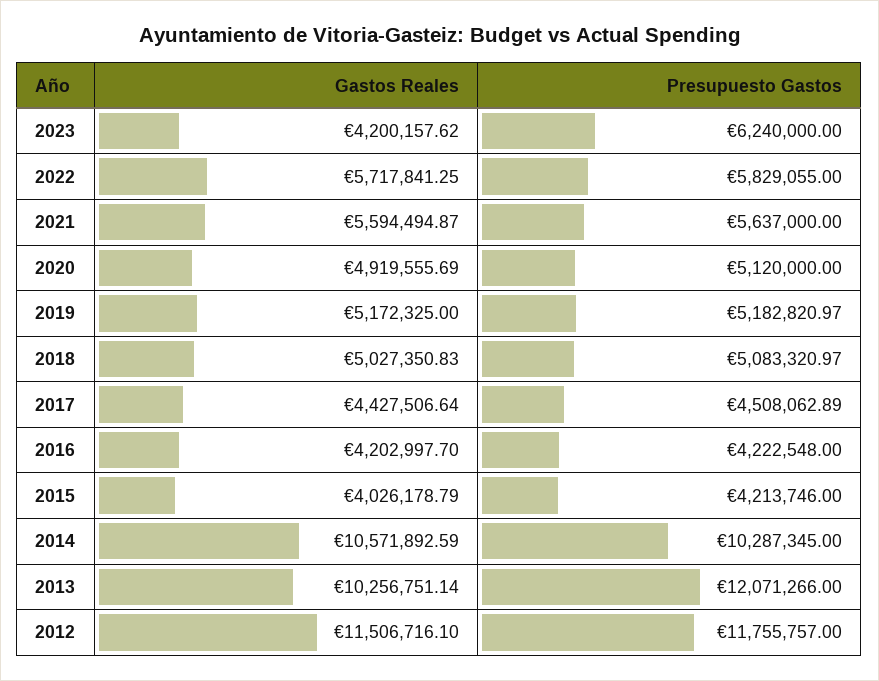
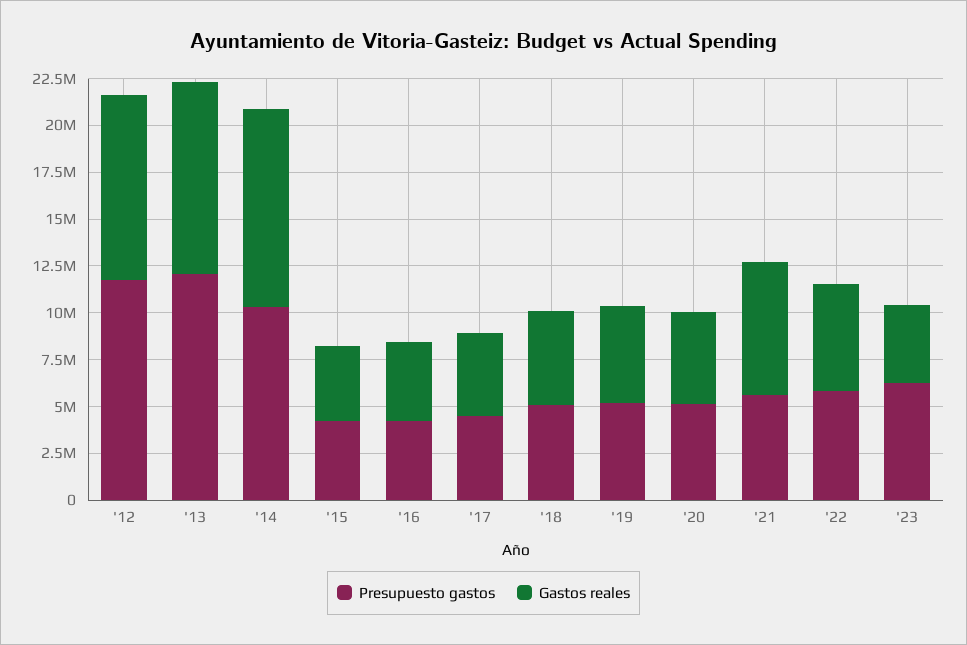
Gastos Reales, 2021: 5594494.87 -> 7000000
Gastos Reales, 2012: 11506716.1 -> 10000000

